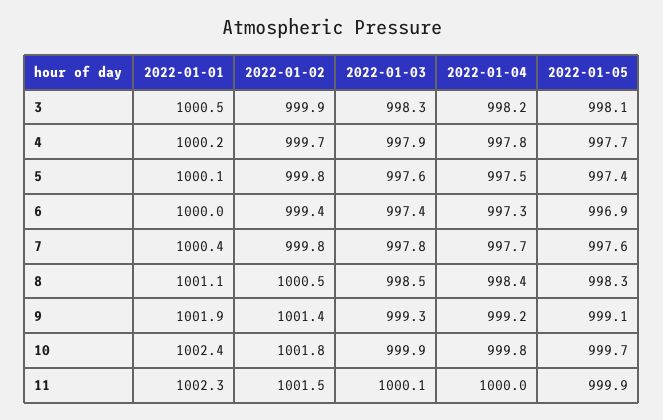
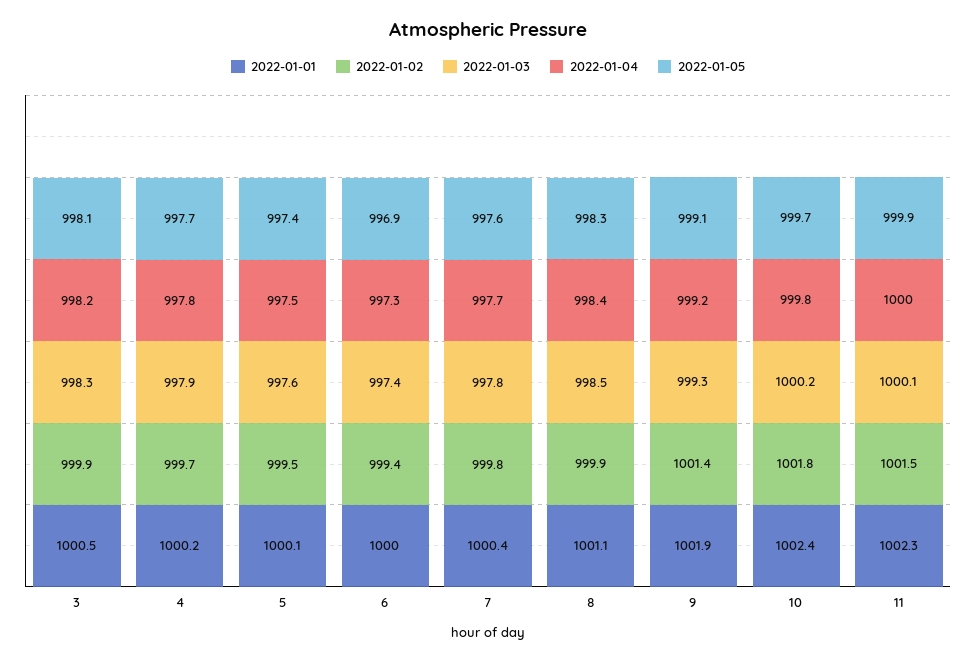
2022-01-02, 5: 999.8 -> 999.5
2022-01-02, 8: 1000.5 -> 999.9
2022-01-03, 10: 999.9 -> 1000.2

